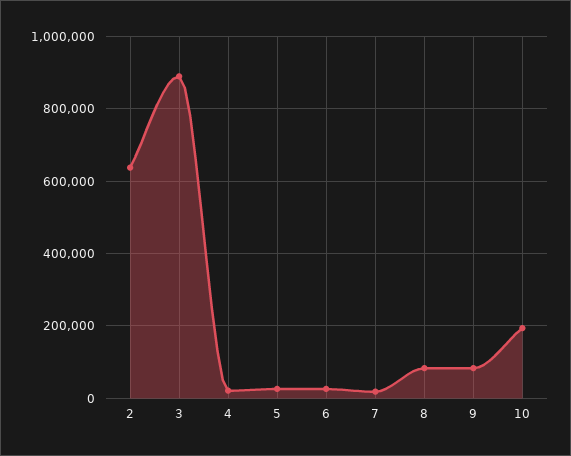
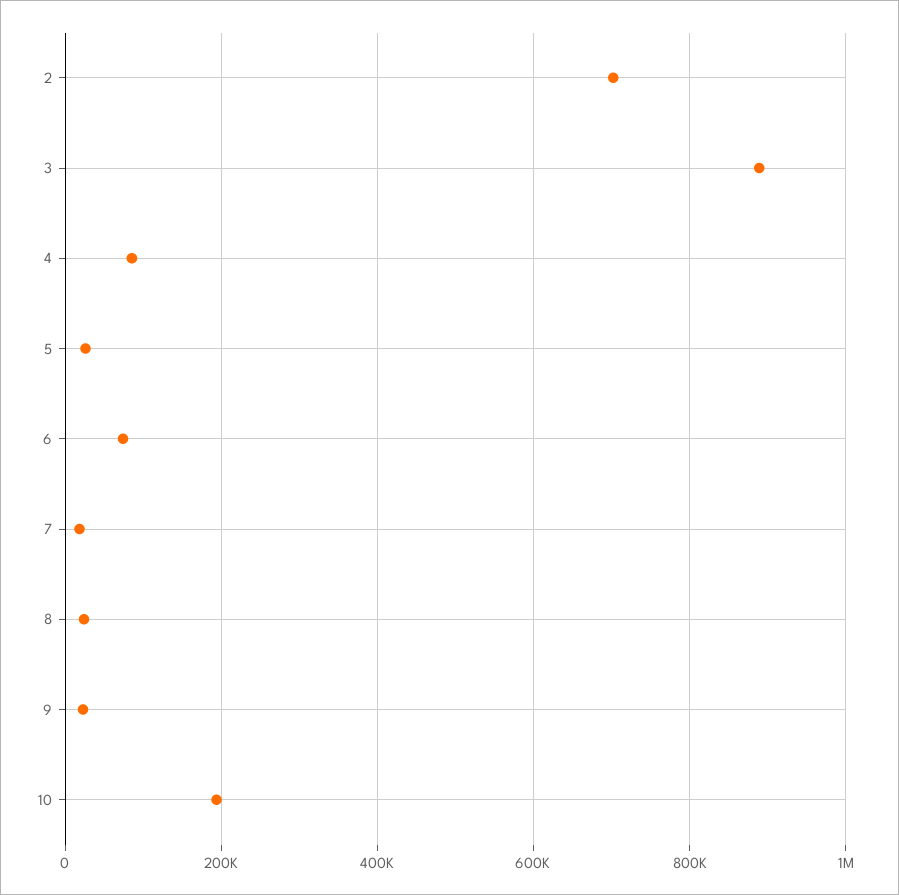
2: 640000 -> 700000
4: 20000 -> 80000
6: 20000 -> 80000
8: 80000 -> 20000
9: 80000 -> 20000

